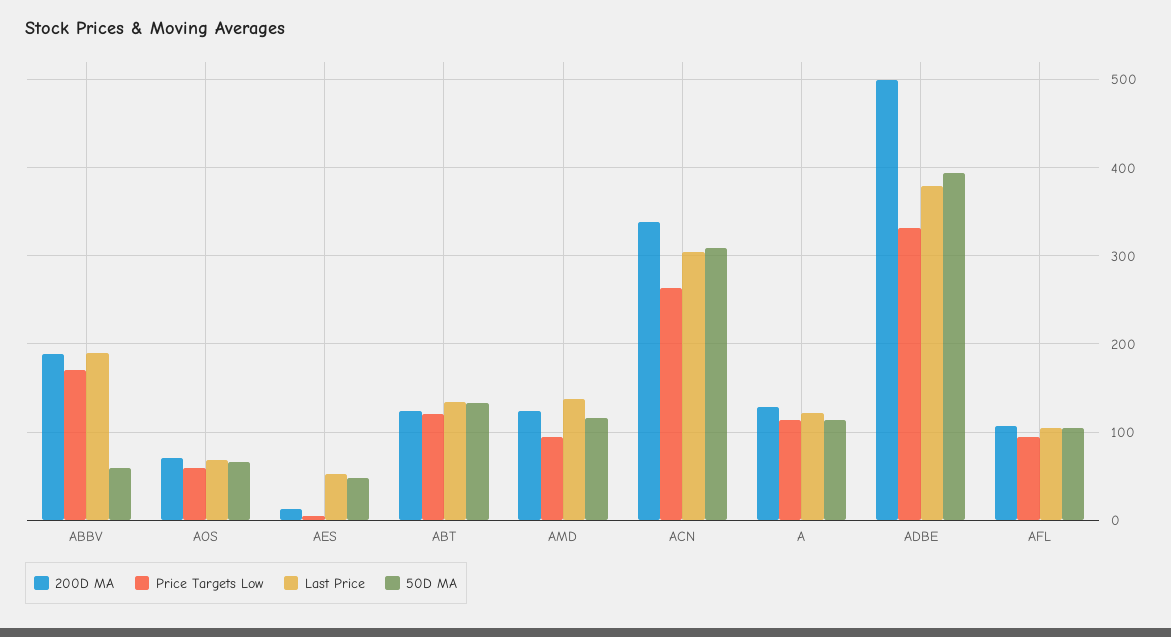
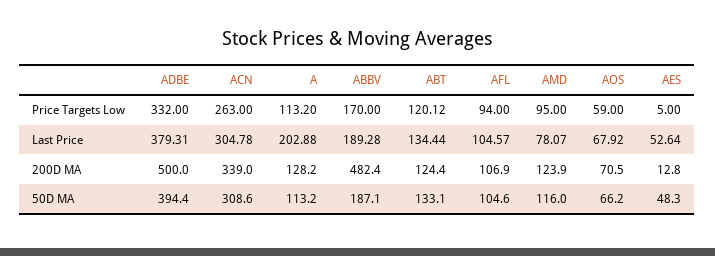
200D MA, ABBV: 190 -> 482.4
50D MA, ABBV: 60 -> 187.1
Last Price, AMD: 140 -> 78.07
Last Price, A: 120 -> 202.88

